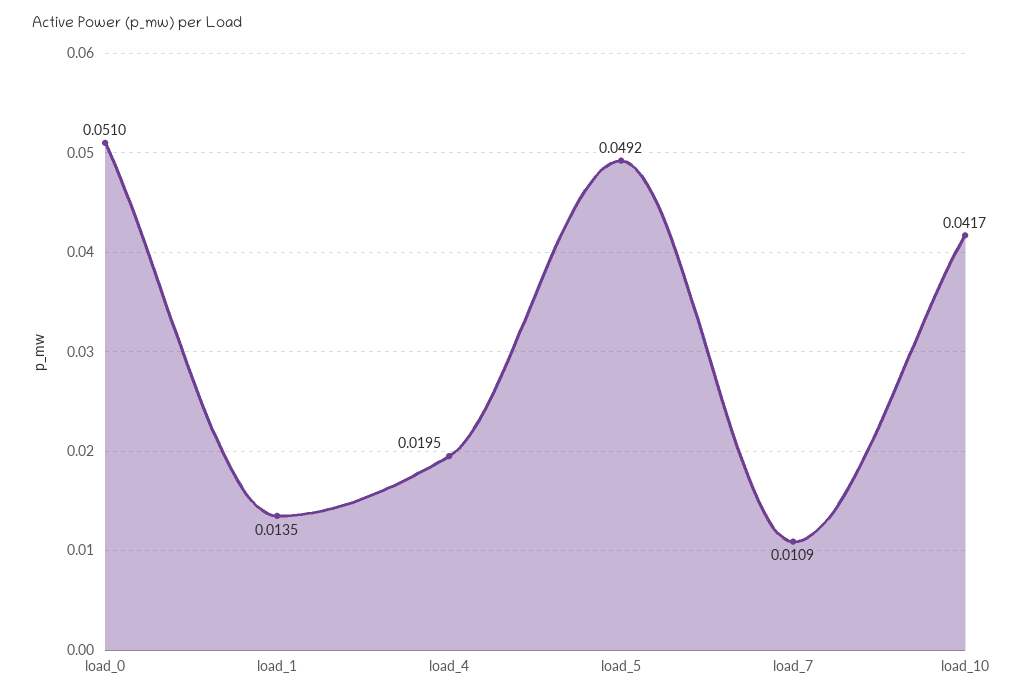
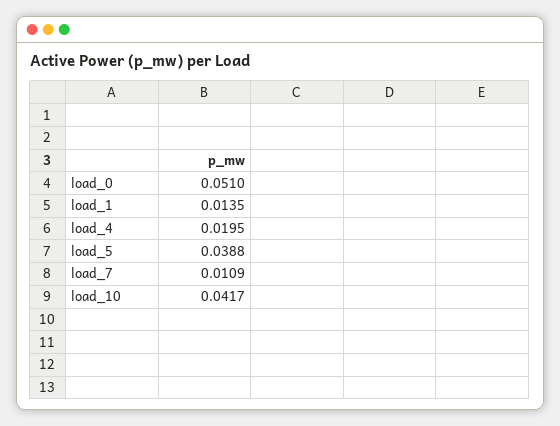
load_5: 0.0492 -> 0.0388

